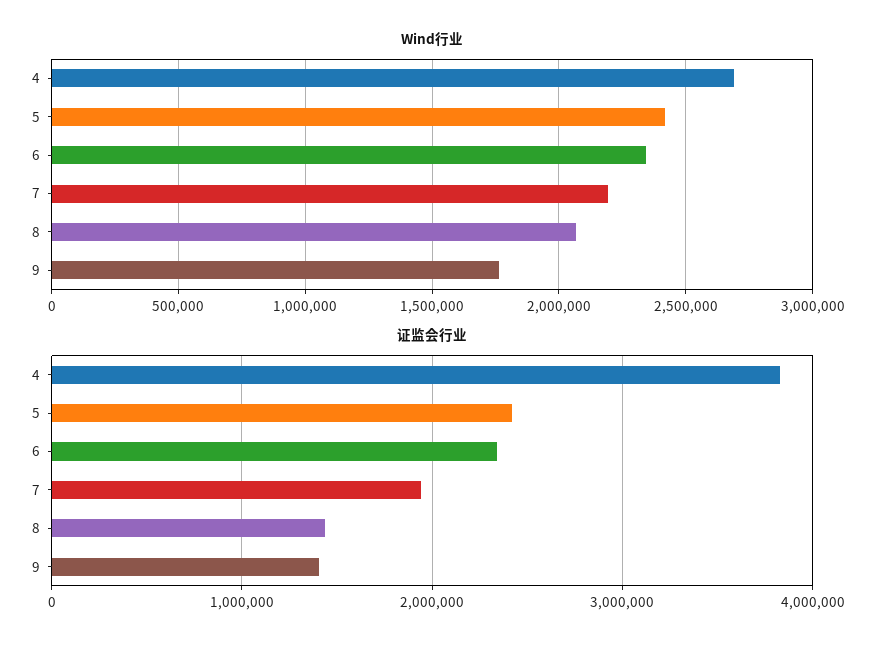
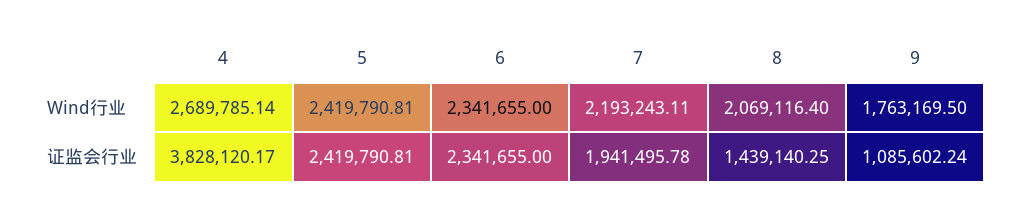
证监会行业, 9: 1400000 -> 1085602.24

